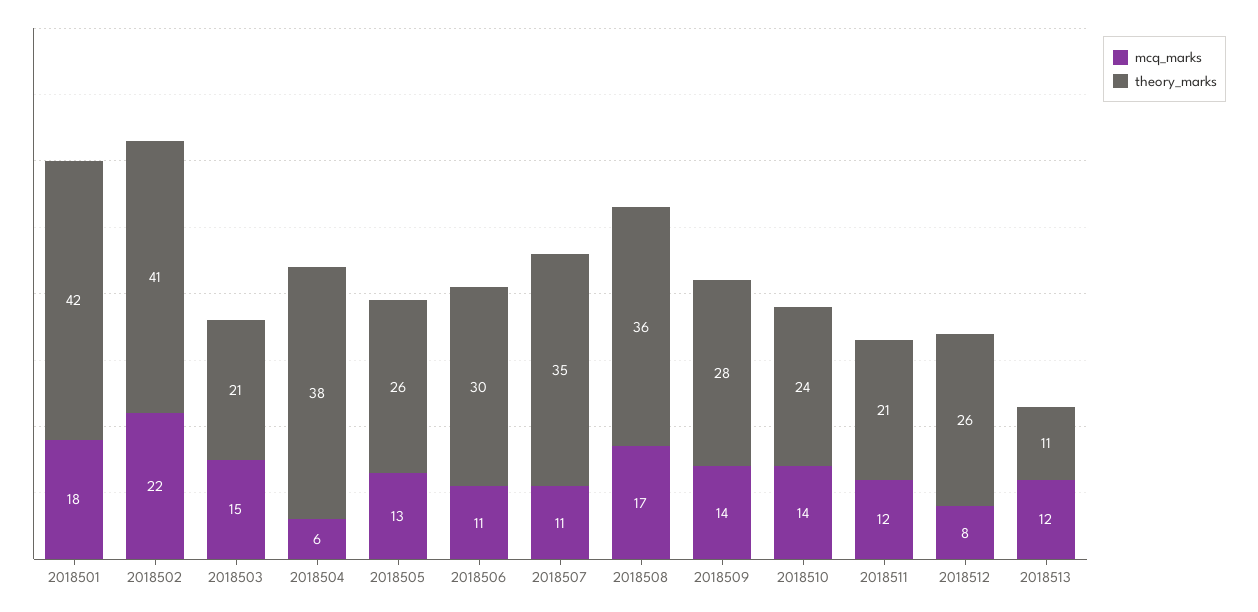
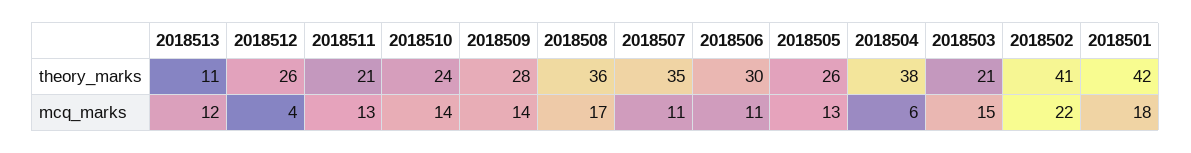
mcq_marks, 2018511: 12 -> 13
mcq_marks, 2018512: 8 -> 4

